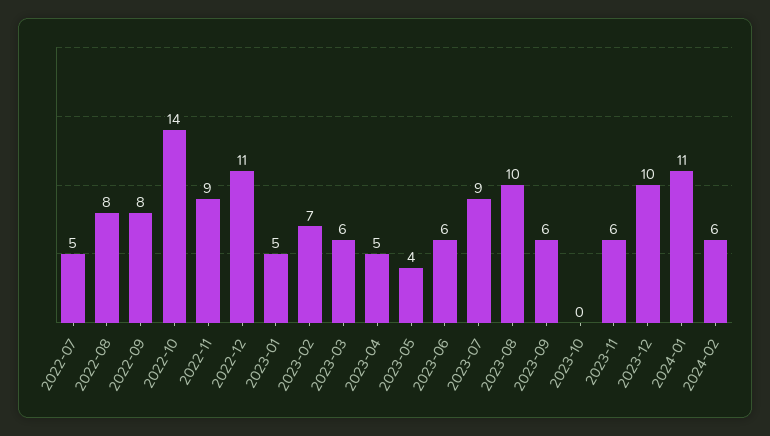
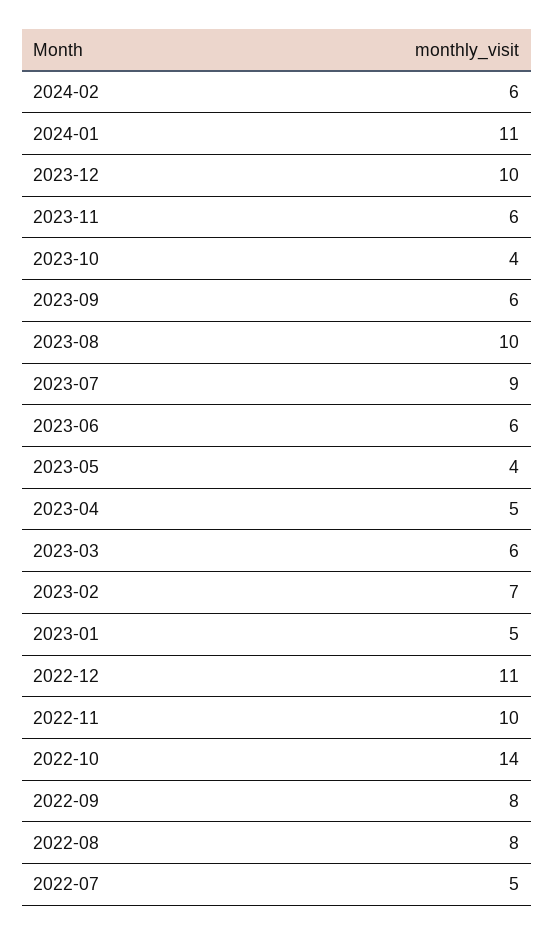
2022-11: 9 -> 10
2023-10: 0 -> 4

